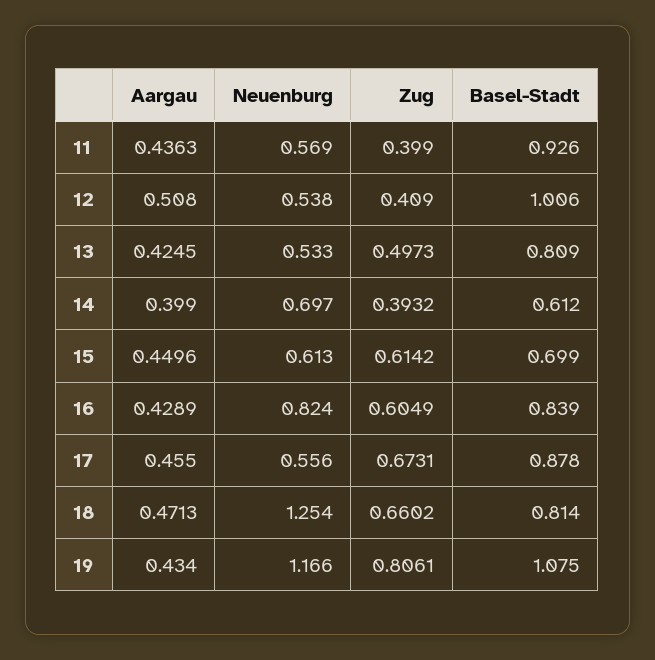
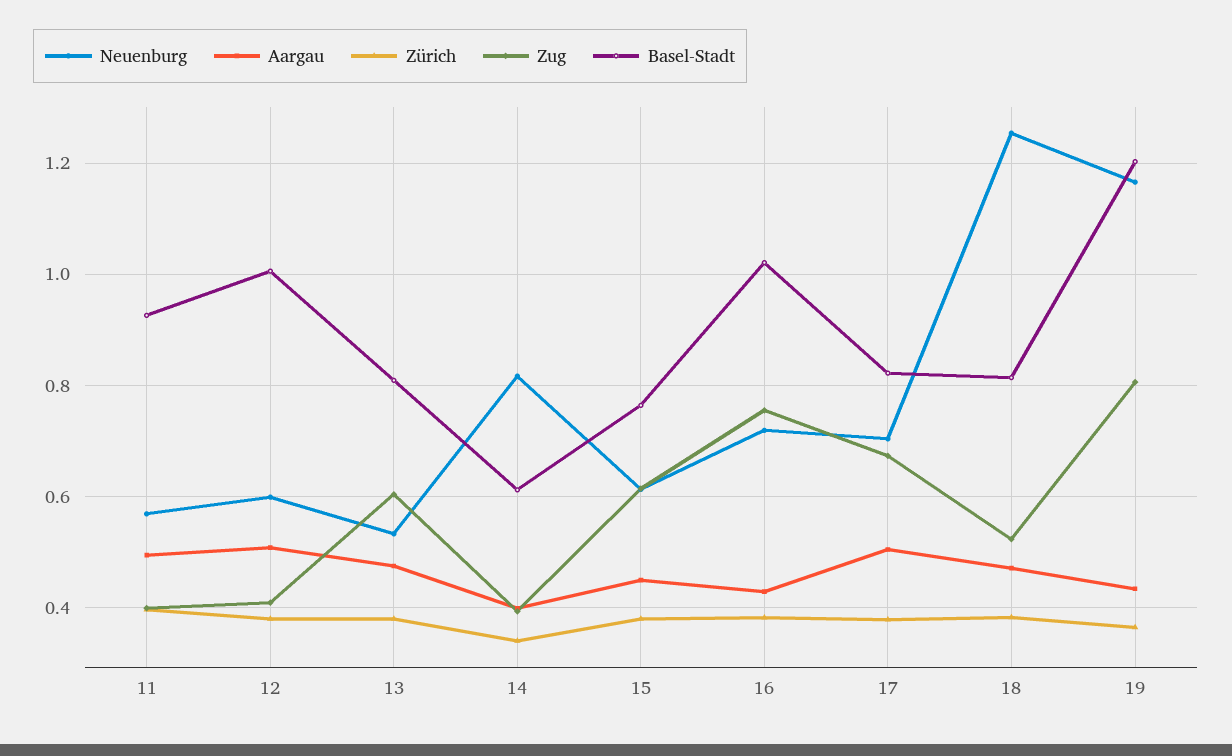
Aargau, 11: 0.4363 -> 0.5
Neuenburg, 12: 0.538 -> 0.6
Aargau, 13: 0.4245 -> 0.48
Zug, 13: 0.4973 -> 0.6
Neuenburg, 14: 0.697 -> 0.82
Basel-Stadt, 15: 0.699 -> 0.76
Neuenburg, 16: 0.824 -> 0.72
Zug, 16: 0.6049 -> 0.76
Basel-Stadt, 16: 0.839 -> 1.02
Aargau, 17: 0.455 -> 0.5
Neuenburg, 17: 0.556 -> 0.7
Basel-Stadt, 17: 0.878 -> 0.82
Zug, 18: 0.6602 -> 0.52
Basel-Stadt, 19: 1.075 -> 1.2
Zürich, 11: none -> 0.4
Zürich, 12: none -> 0.38
Zürich, 13: none -> 0.38
Zürich, 14: none -> 0.34
Zürich, 15: none -> 0.38
Zürich, 16: none -> 0.38
Zürich, 17: none -> 0.38
Zürich, 18: none -> 0.38
Zürich, 19: none -> 0.36

